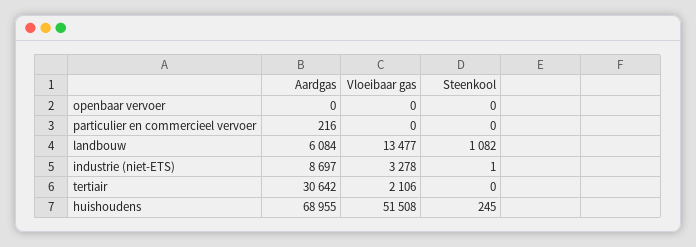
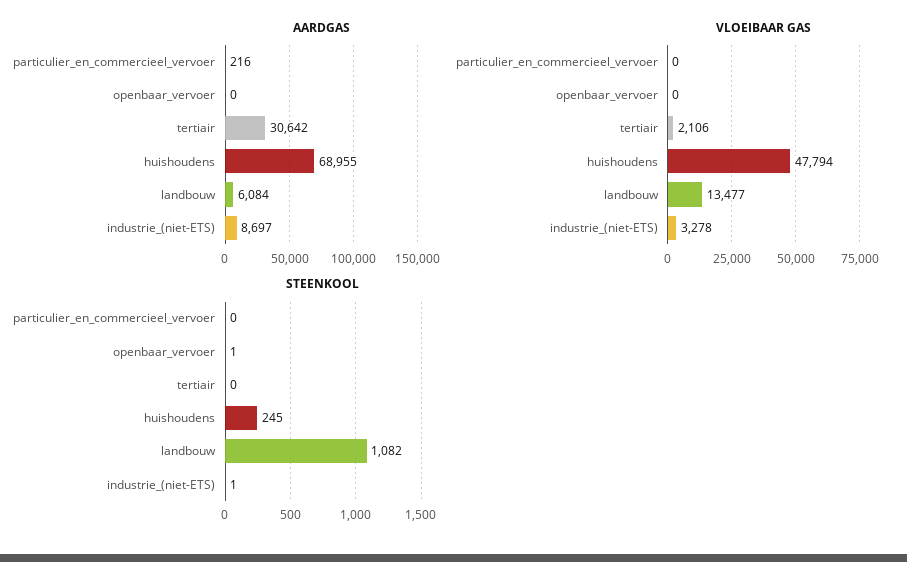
Steenkool, openbaar vervoer: 0 -> 1
Vloeibaar gas, huishoudens: 51508 -> 47794

